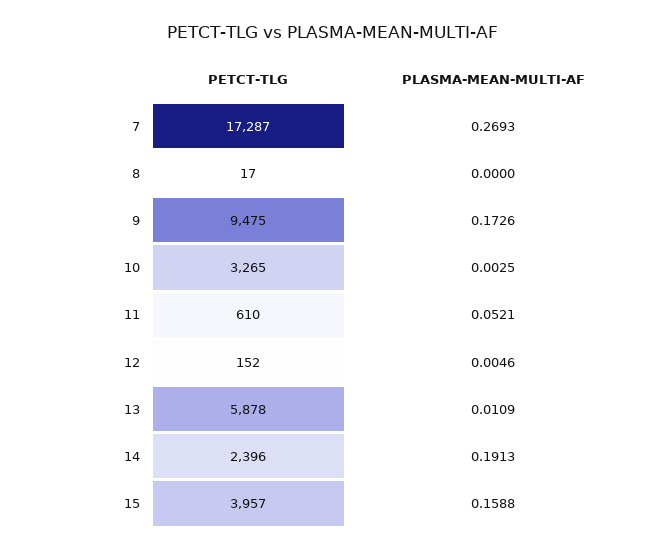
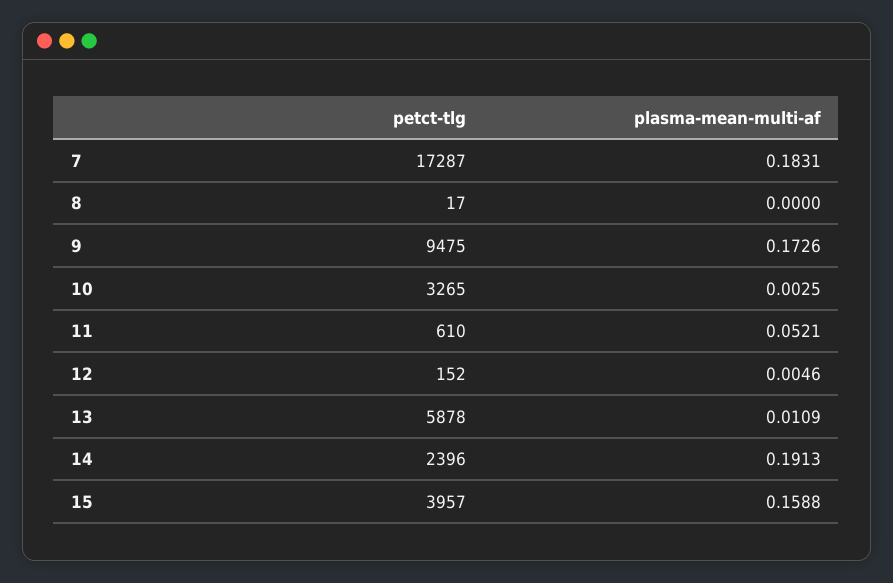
PLASMA-MEAN-MULTI-AF, 7: 0.2693 -> 0.1831

